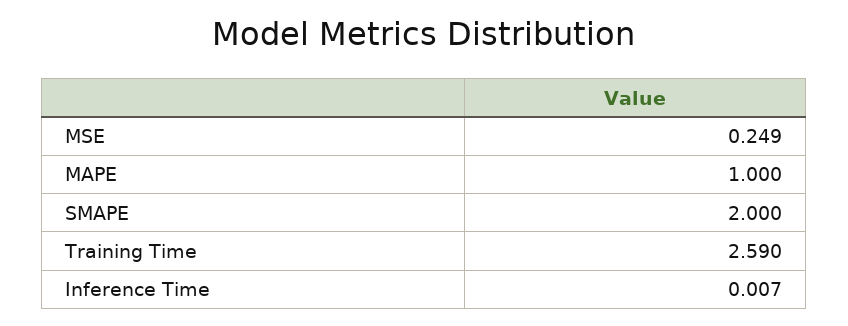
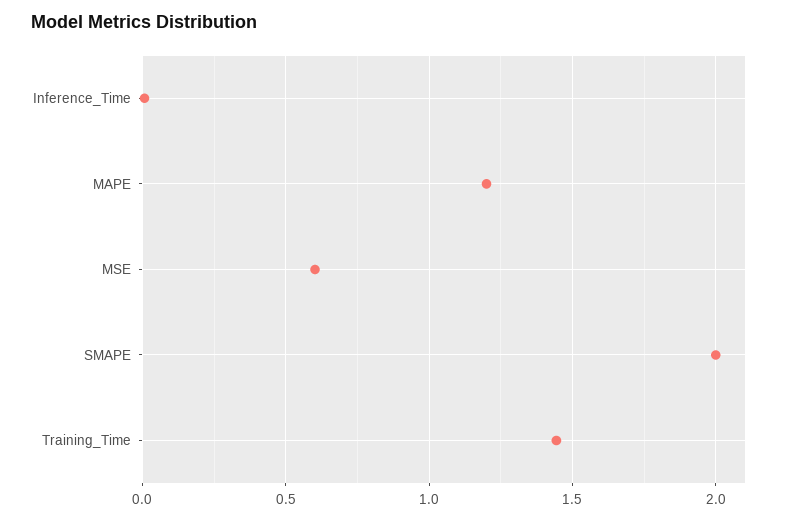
MSE: 0.249 -> 0.6
MAPE: 1 -> 1.2
Training Time: 2.59 -> 1.45

